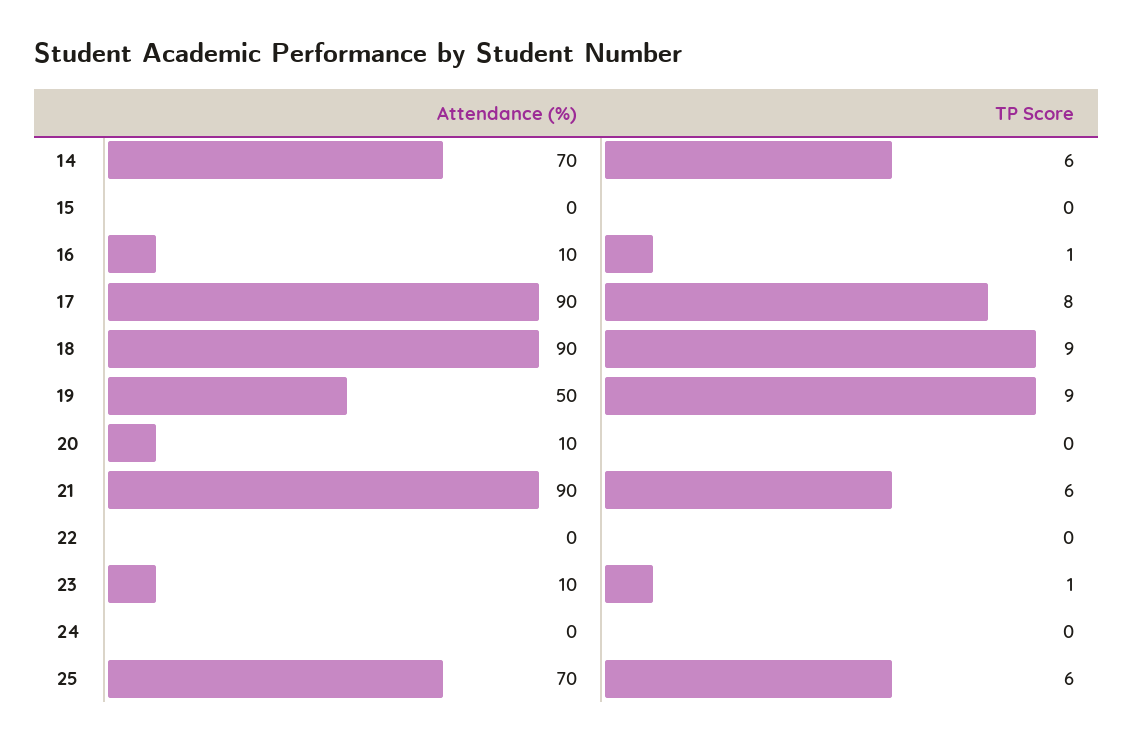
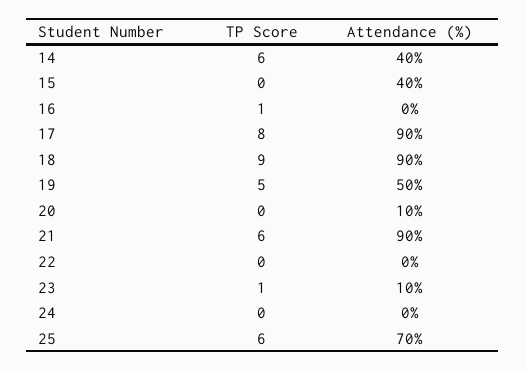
Attendance (%), 14: 70 -> 40
Attendance (%), 15: 0 -> 40
Attendance (%), 16: 10 -> 0
TP Score, 19: 9 -> 5

